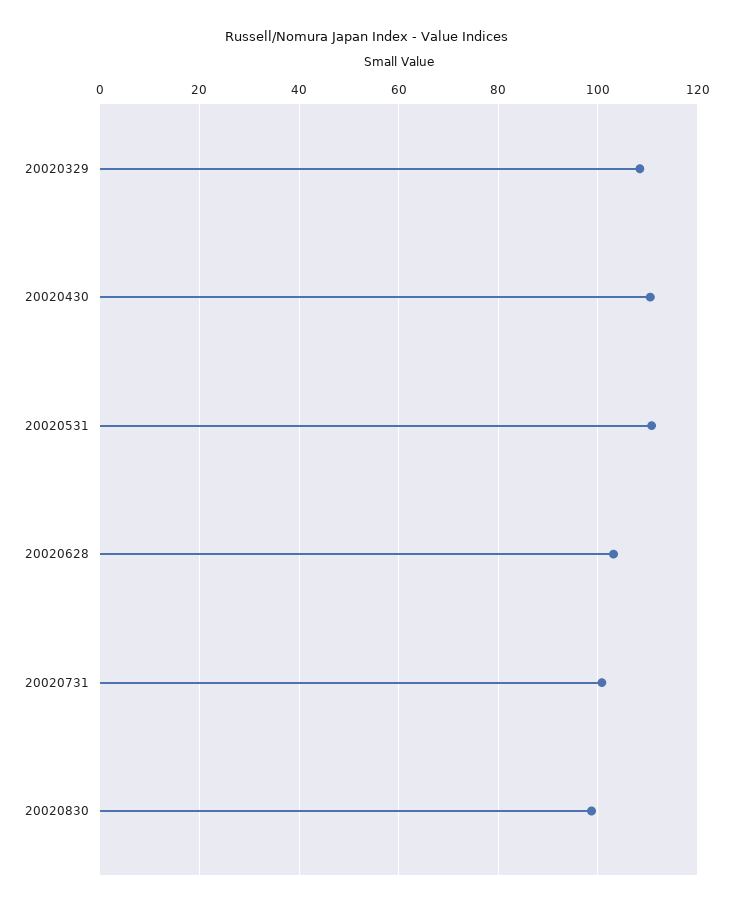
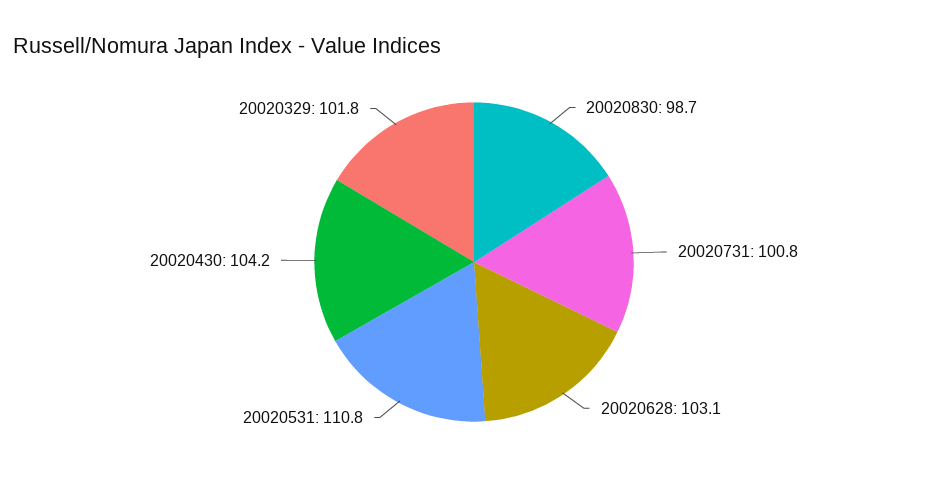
20020329: 108 -> 101.8
20020430: 110 -> 104.2

